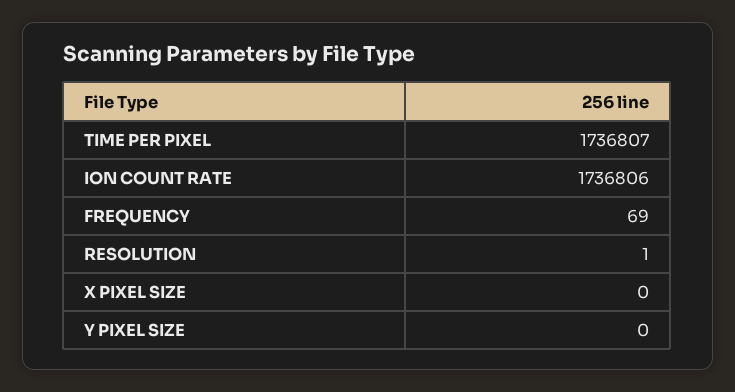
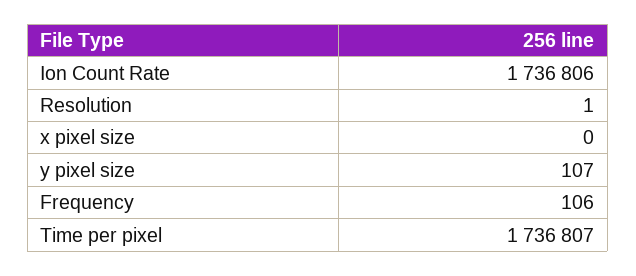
FREQUENCY: 69 -> 106
Y PIXEL SIZE: 0 -> 107

